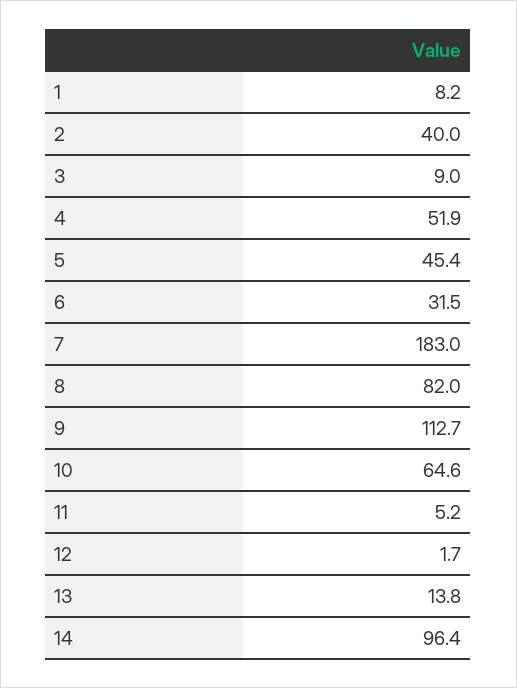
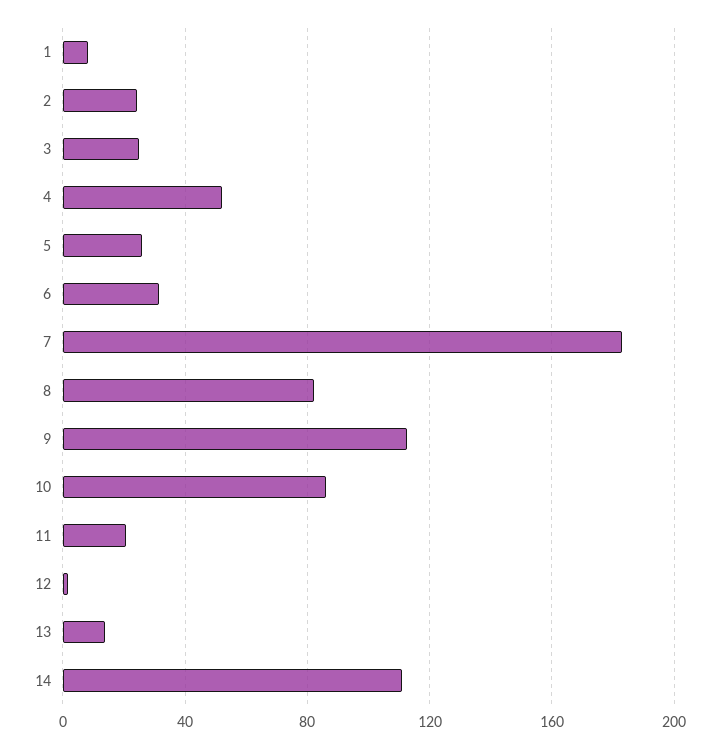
2: 40 -> 25
3: 9 -> 25
5: 45.4 -> 25
10: 64.6 -> 85
11: 5.2 -> 20
14: 96.4 -> 110

